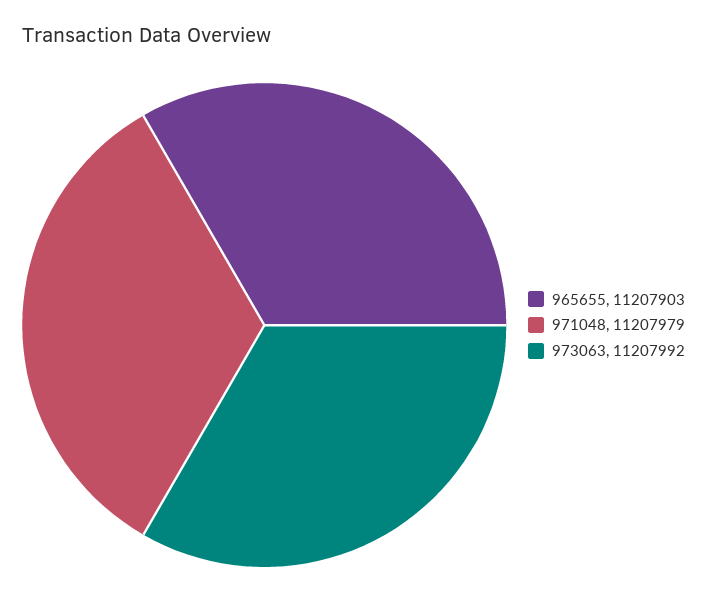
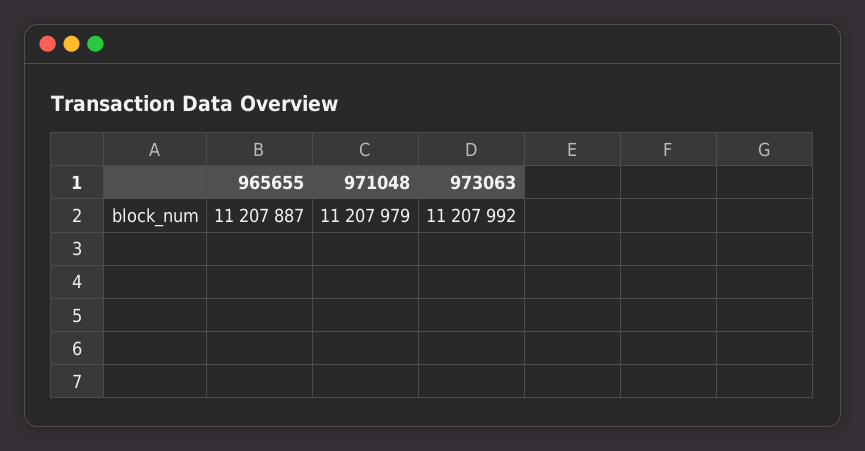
965655: 11207903 -> 11207887

